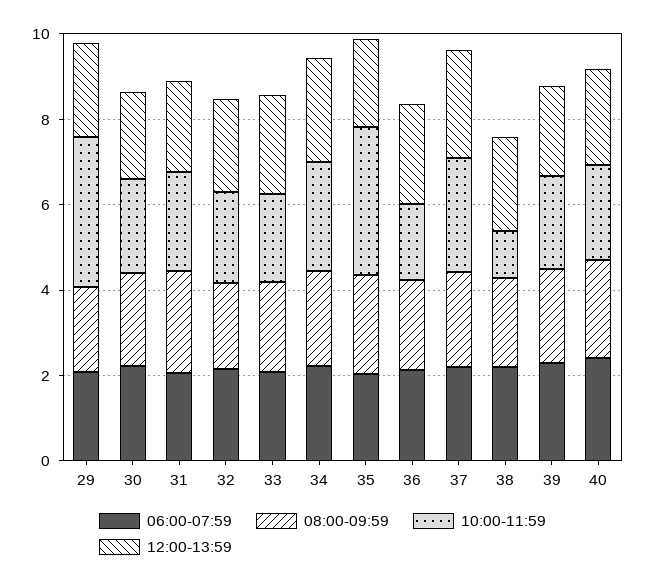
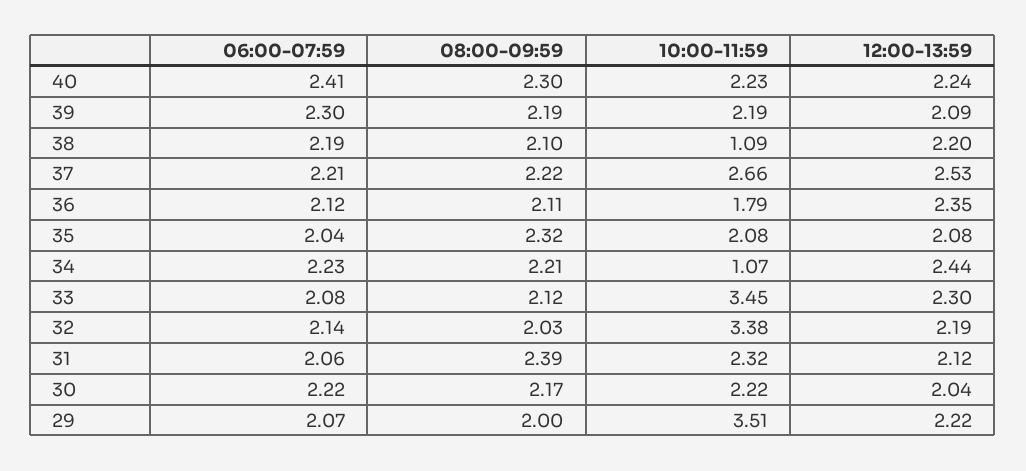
10:00-11:59, 32: 2 -> 3.38
10:00-11:59, 33: 2 -> 3.45
10:00-11:59, 34: 2.5 -> 1.07
10:00-11:59, 35: 3.5 -> 2.08

